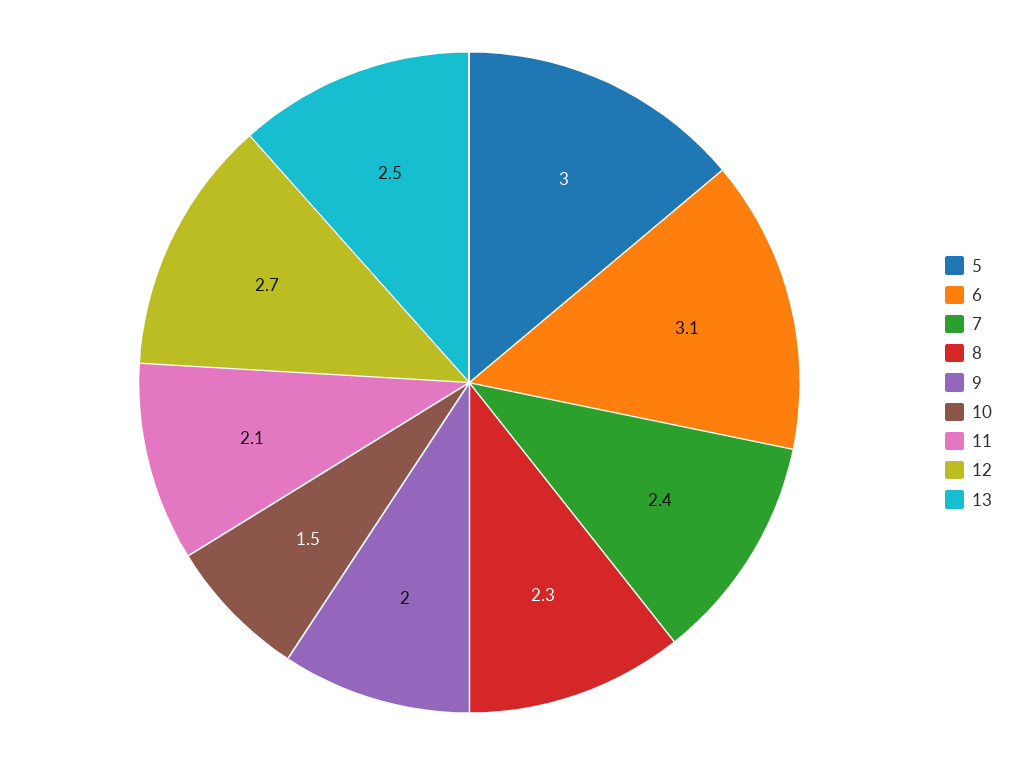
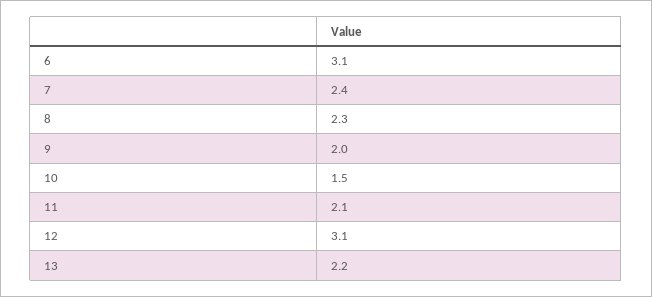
5: 3 -> none
12: 2.7 -> 3.1
13: 2.5 -> 2.2

